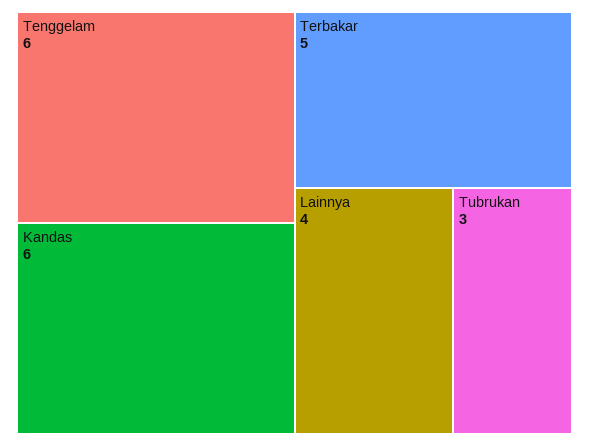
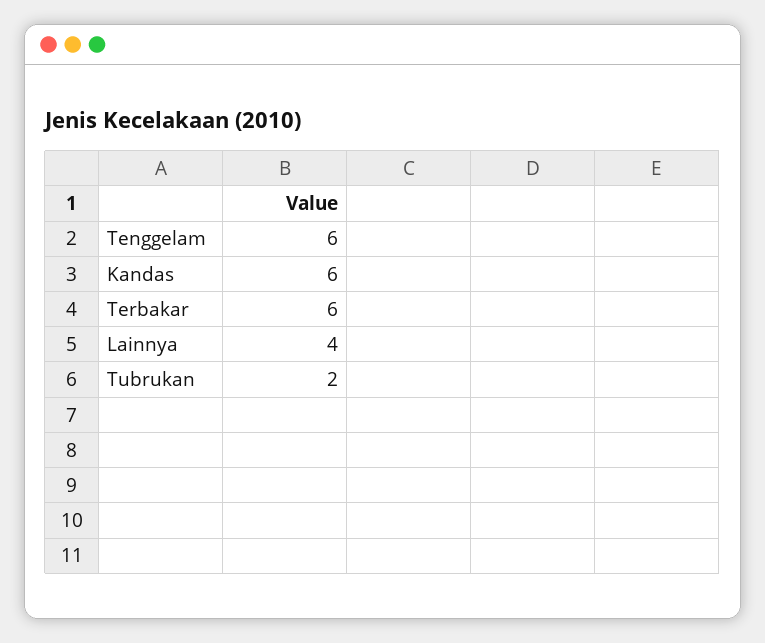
Terbakar: 5 -> 6
Tubrukan: 3 -> 2

